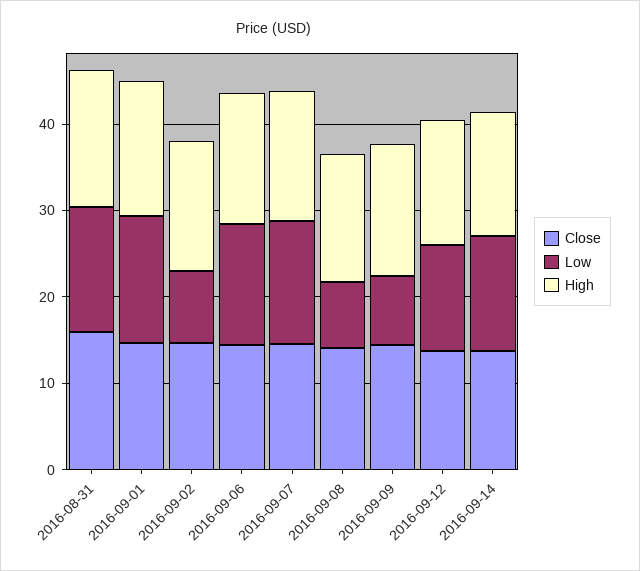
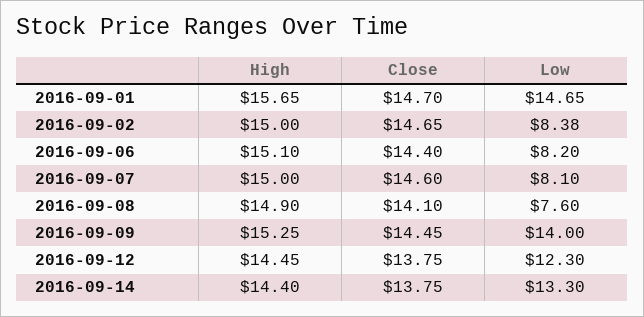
Close, 2016-08-31: 16 -> none
Low, 2016-08-31: 14 -> none
High, 2016-08-31: 16 -> none
Low, 2016-09-06: 14 -> 8.2
Low, 2016-09-07: 14 -> 8.1
Low, 2016-09-09: 8 -> 14

